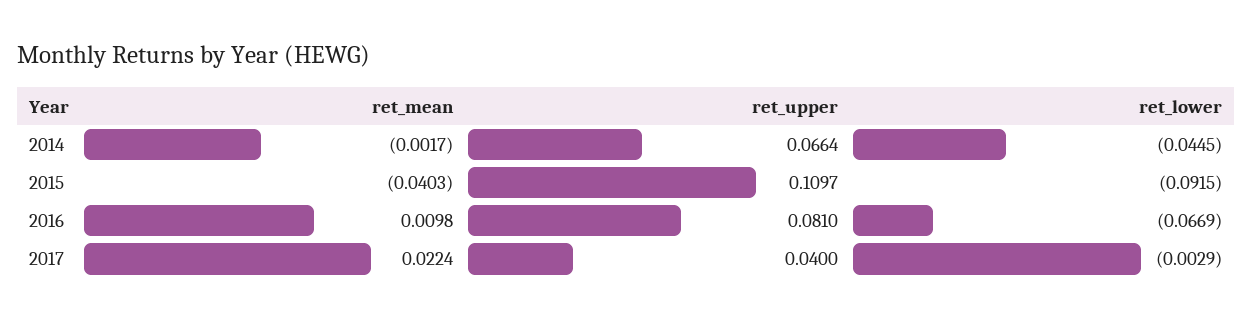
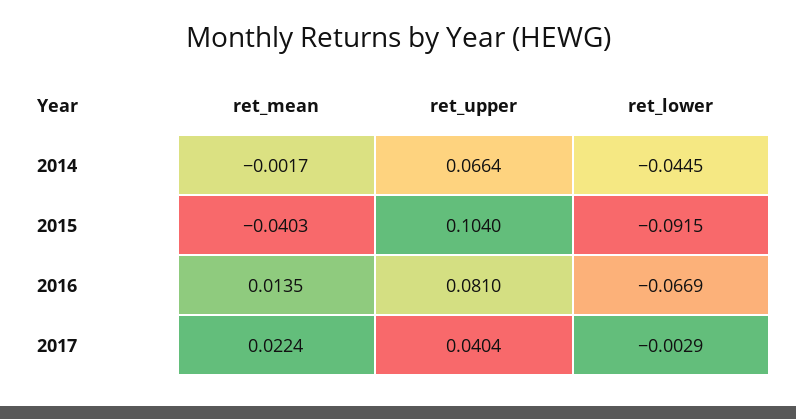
ret_upper, 2015: 0.1097 -> 0.104
ret_mean, 2016: 0.0098 -> 0.0135
ret_upper, 2017: 0.04 -> 0.0404

